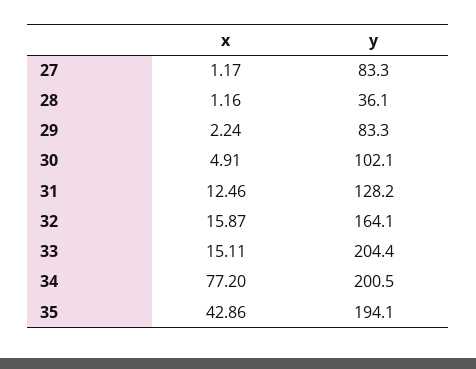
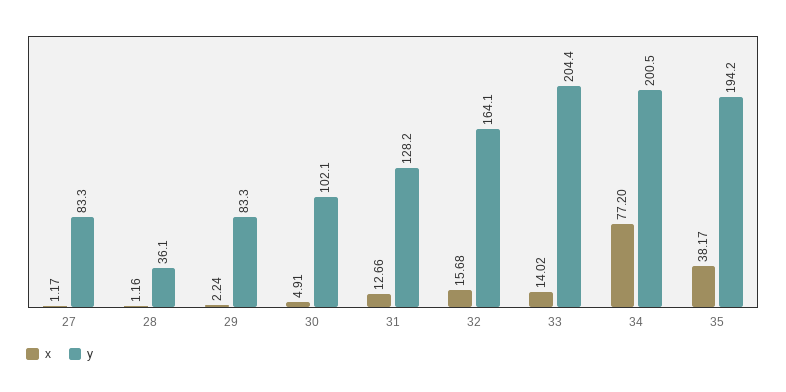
x, 31: 12.46 -> 12.66
x, 32: 15.87 -> 15.68
x, 33: 15.11 -> 14.02
x, 35: 42.86 -> 38.17
y, 35: 194.1 -> 194.2

